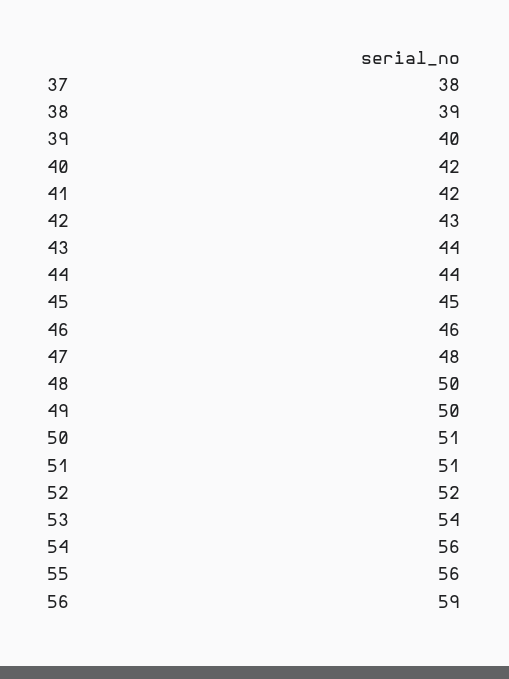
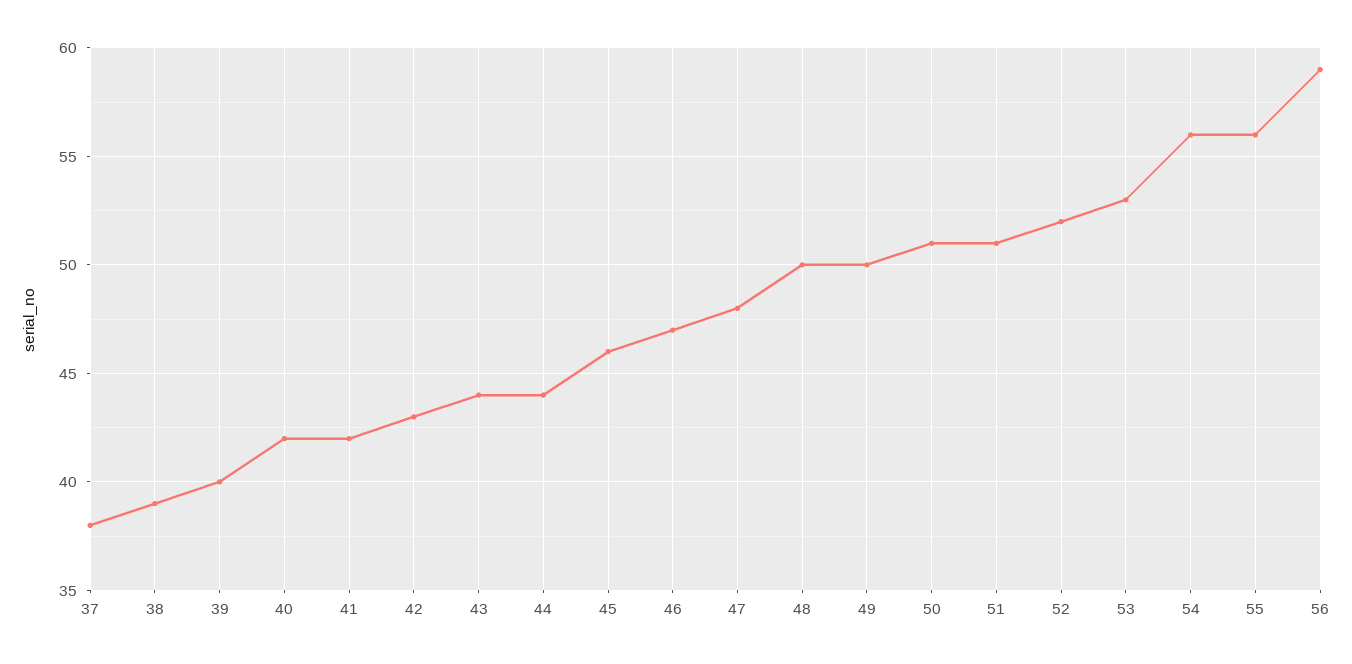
45: 45 -> 46
46: 46 -> 47
53: 54 -> 53

